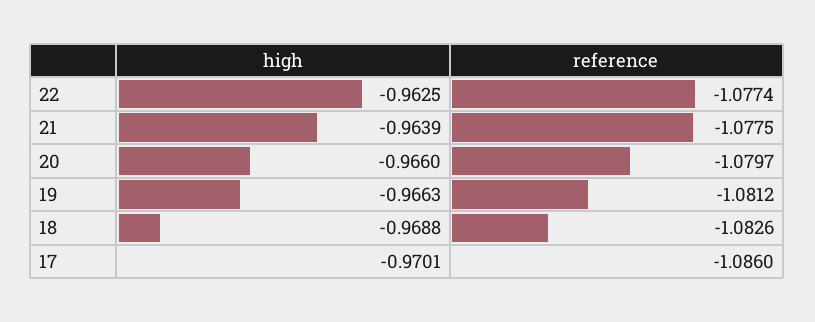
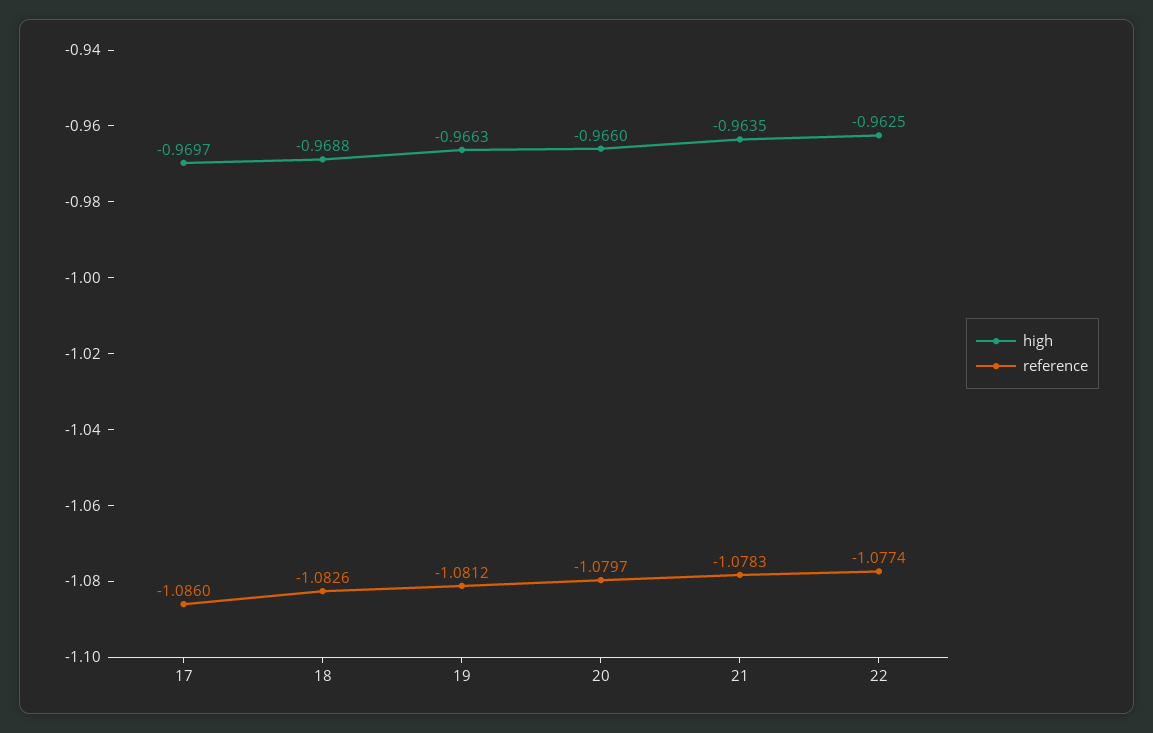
high, 21: -0.9639 -> -0.9635
reference, 21: -1.0775 -> -1.0783
high, 17: -0.9701 -> -0.9697

